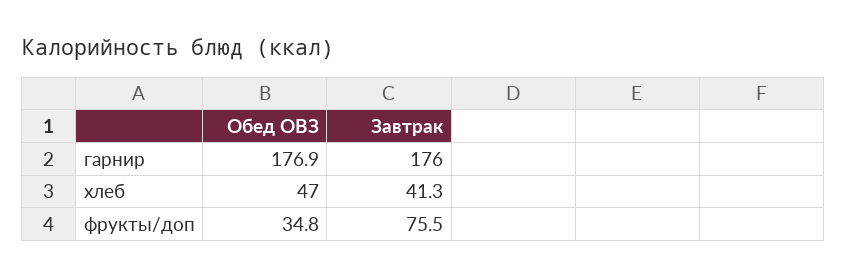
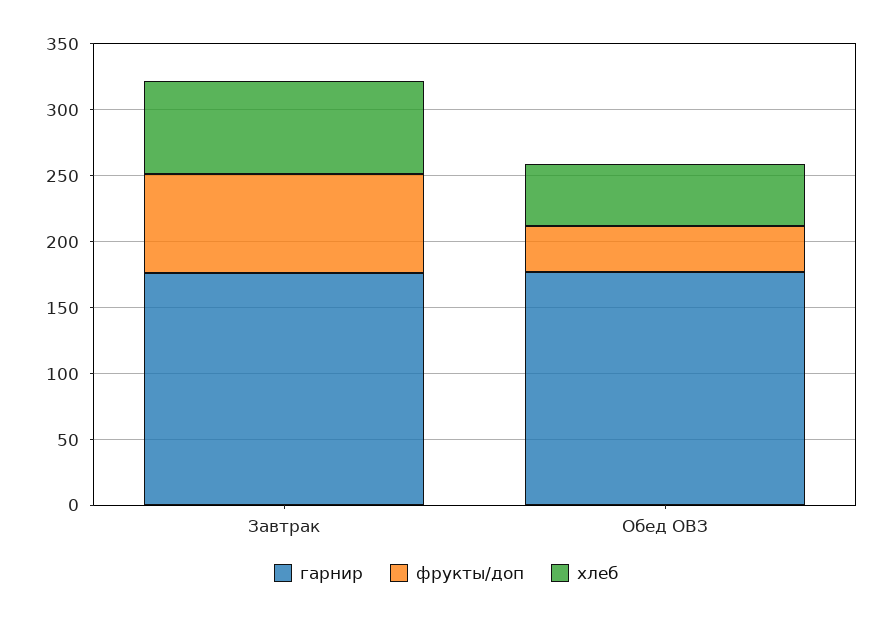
хлеб, Завтрак: 41.3 -> 70

